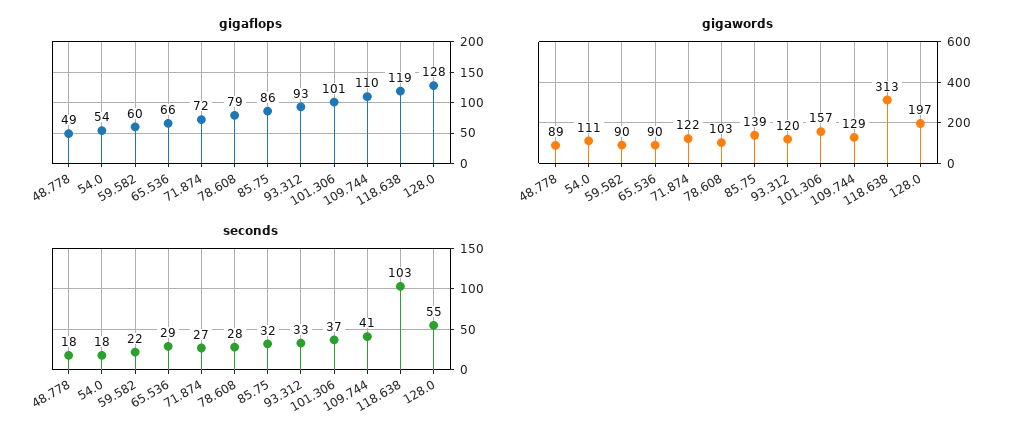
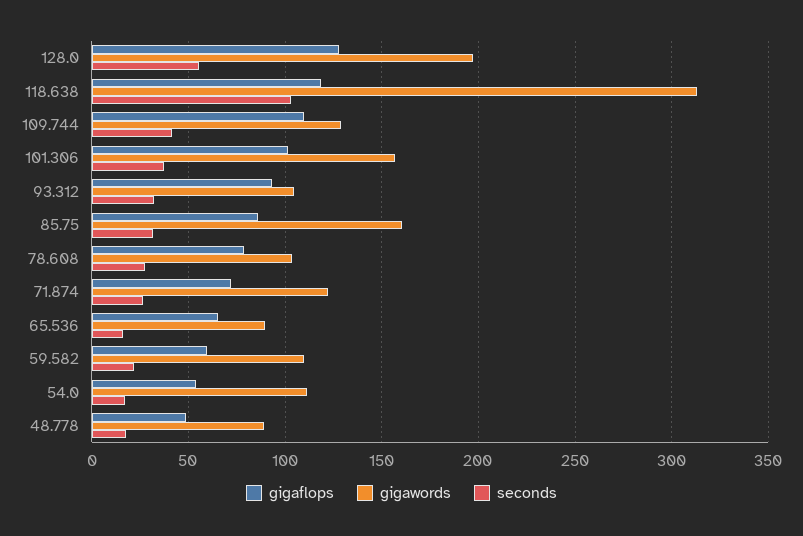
gigawords, 59.582: 90 -> 110
gigawords, 85.75: 139 -> 160
gigawords, 93.312: 120 -> 105
seconds, 65.536: 29 -> 15

